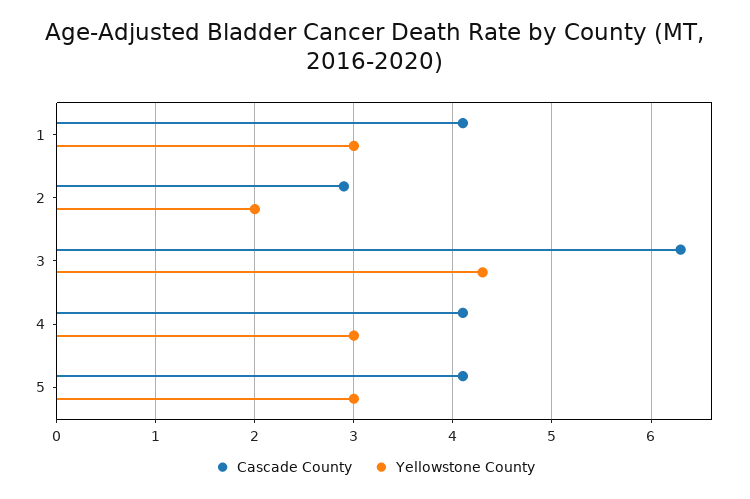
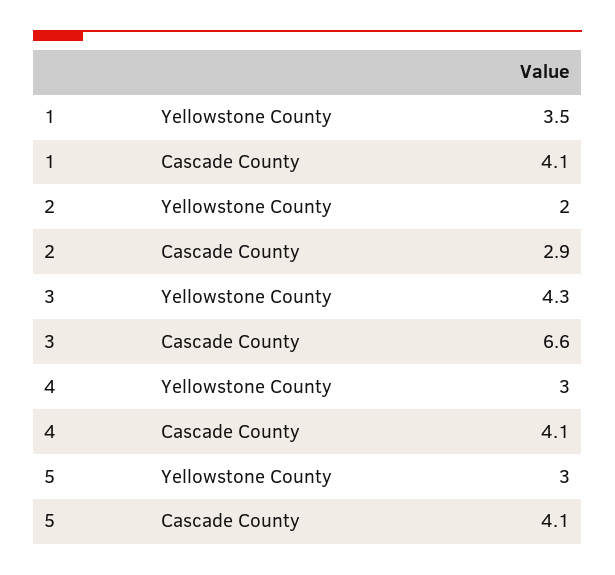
Yellowstone County, 1: 3 -> 3.5
Cascade County, 3: 6.3 -> 6.6

